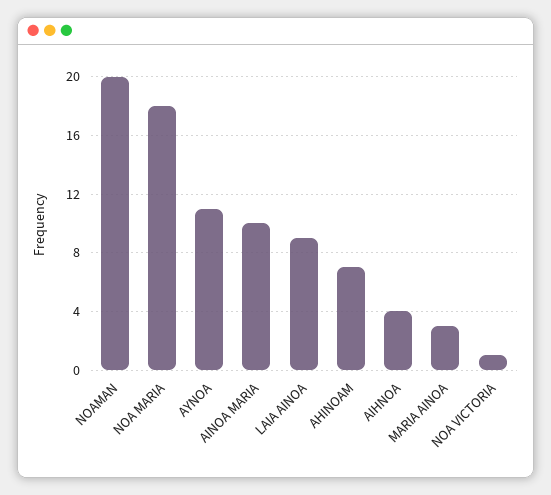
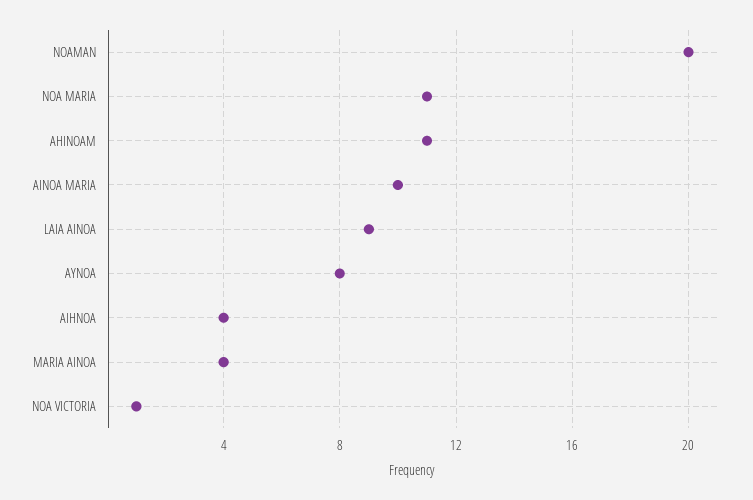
NOA MARIA: 18 -> 11
AYNOA: 11 -> 8
AHINOAM: 7 -> 11
MARIA AINOA: 3 -> 4

